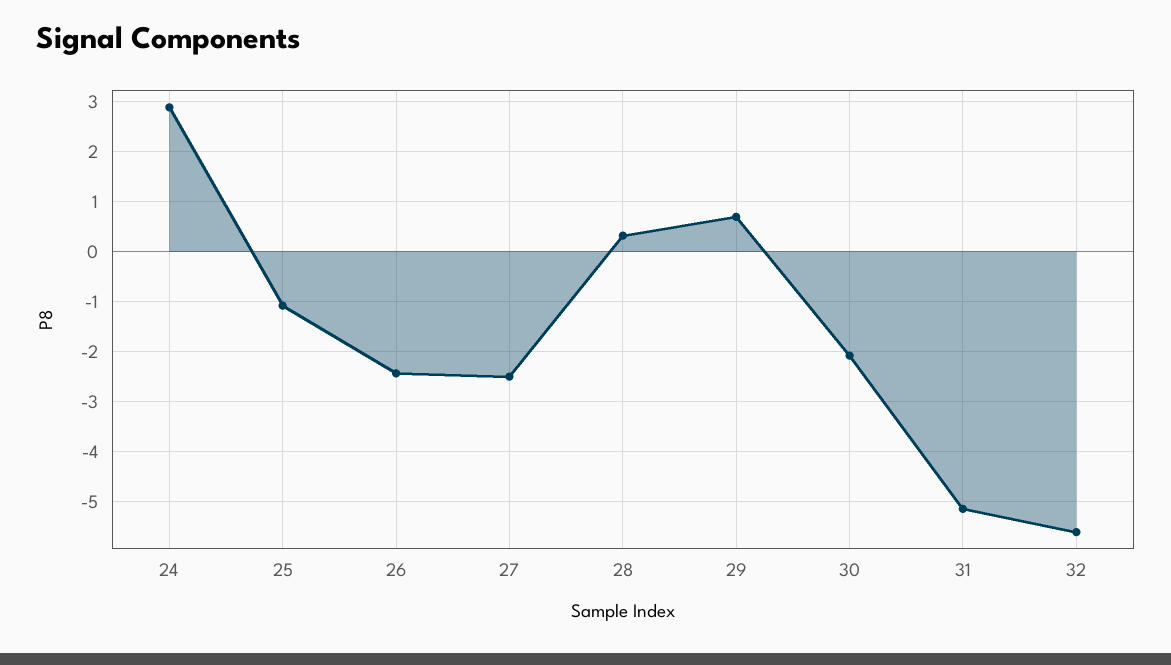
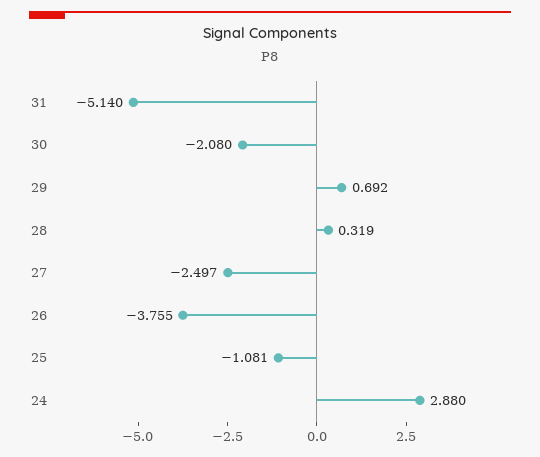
26: -2.4 -> -3.755
32: -5.6 -> none

